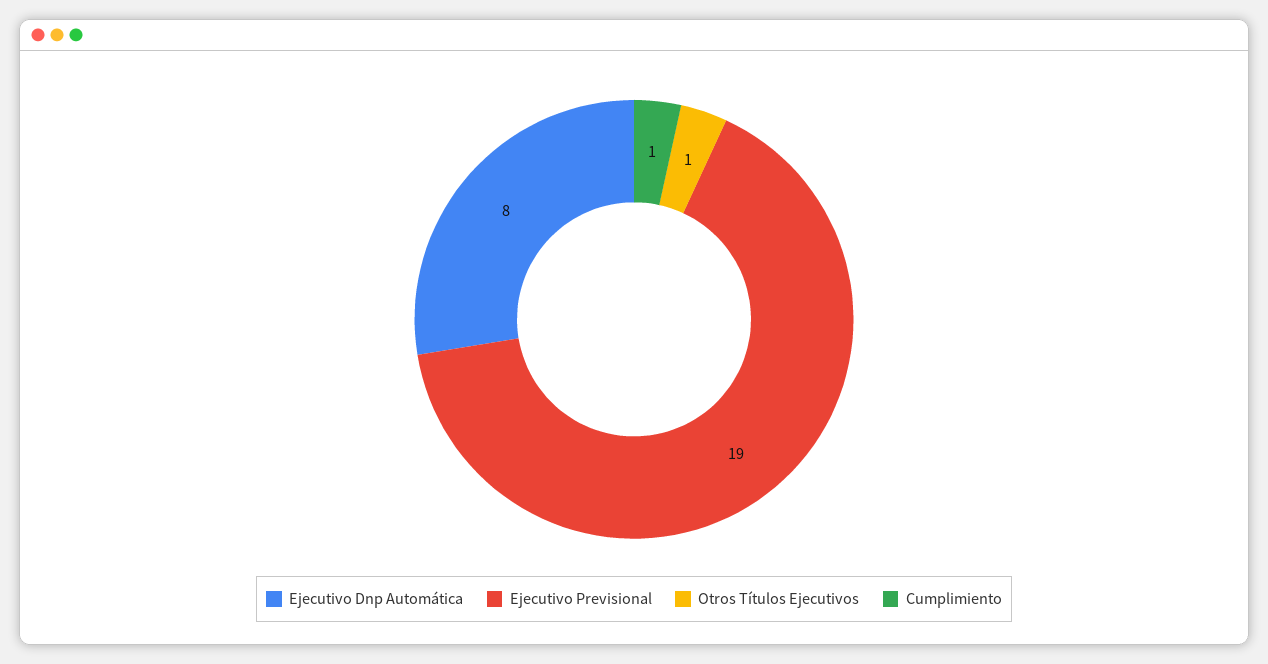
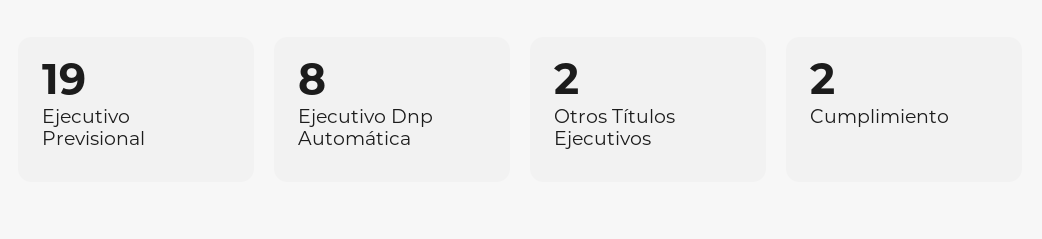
Otros Títulos Ejecutivos: 1 -> 2
Cumplimiento: 1 -> 2

